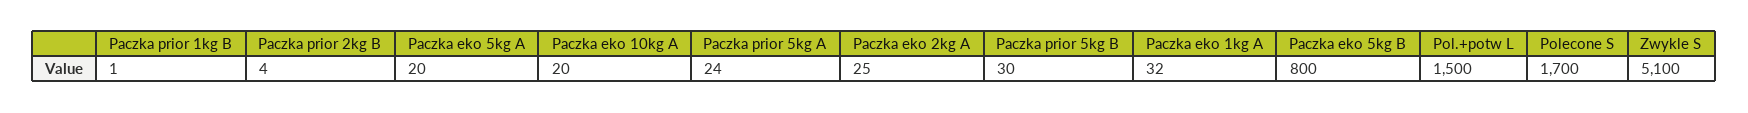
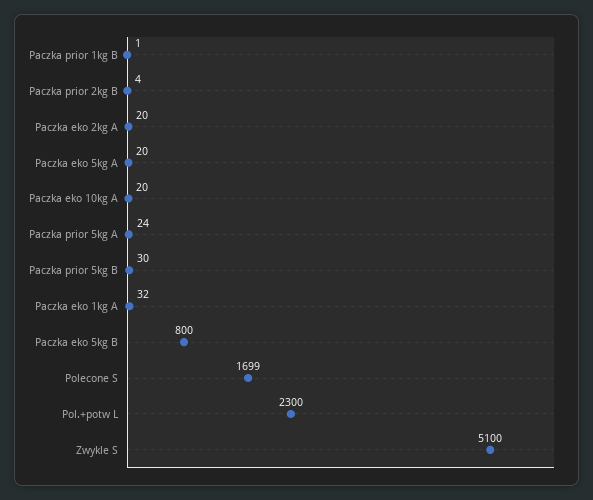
Paczka eko 2kg A: 25 -> 20
Pol.+potw L: 1500 -> 2300
Polecone S: 1700 -> 1699

